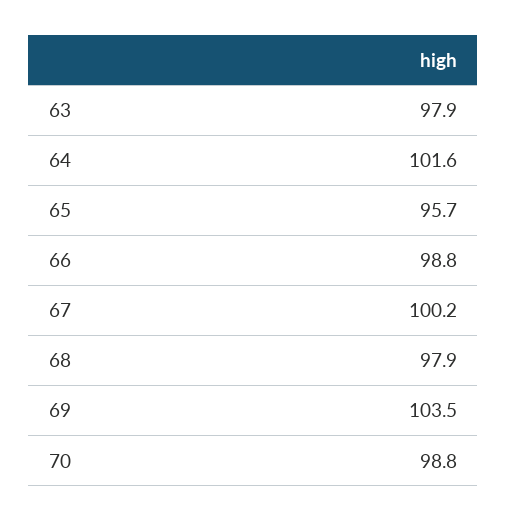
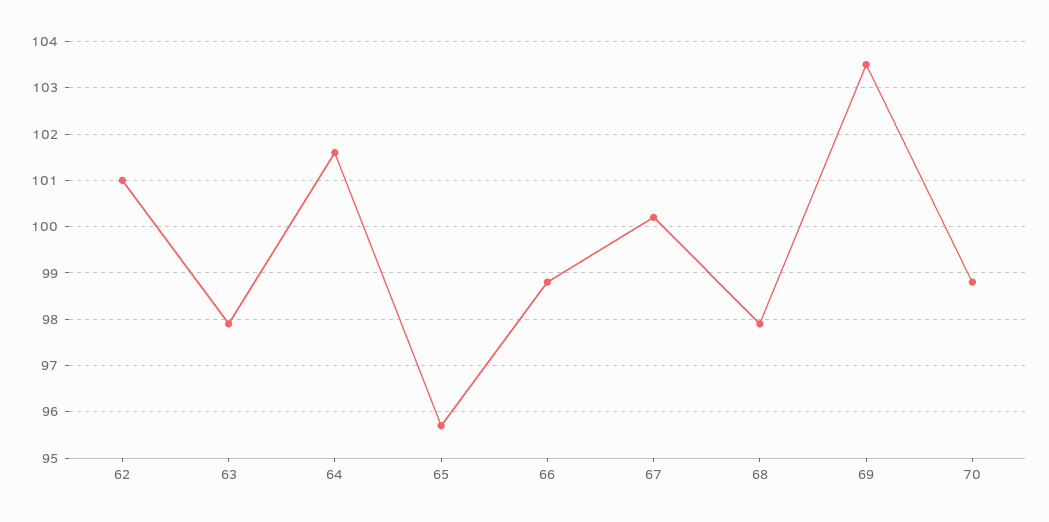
62: none -> 101

